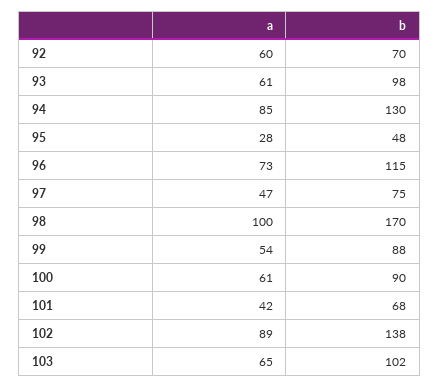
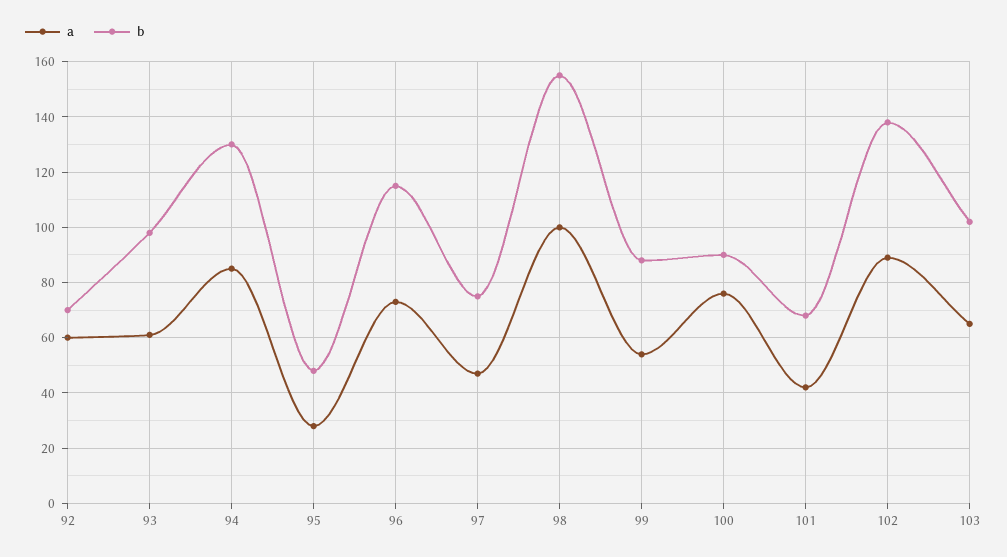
b, 98: 170 -> 155
a, 100: 61 -> 75

